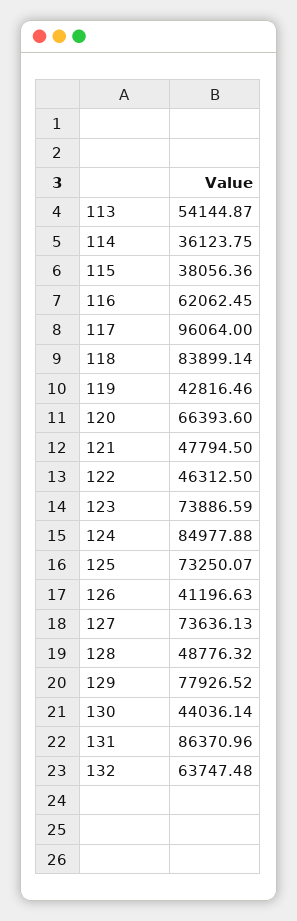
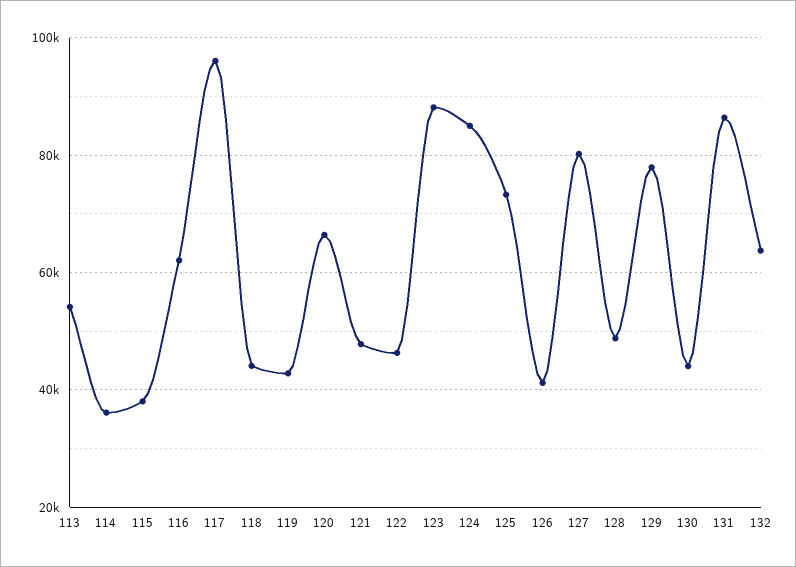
118: 83899.14 -> 44000
123: 73886.59 -> 88000
127: 73636.13 -> 80000

